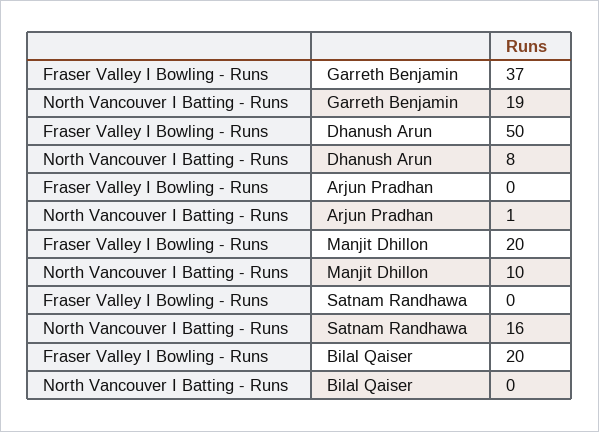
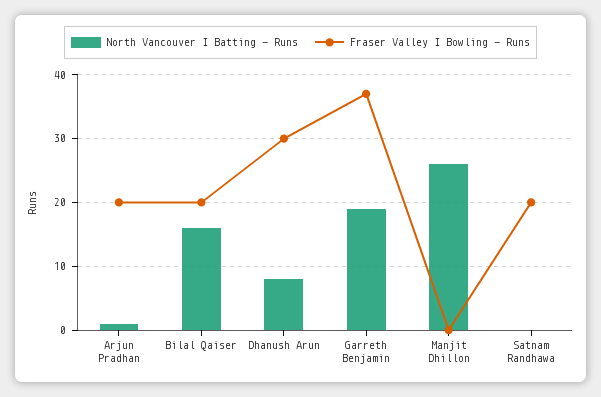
Fraser Valley I Bowling - Runs, Dhanush Arun: 50 -> 30
Fraser Valley I Bowling - Runs, Arjun Pradhan: 0 -> 20
Fraser Valley I Bowling - Runs, Manjit Dhillon: 20 -> 0
North Vancouver I Batting - Runs, Manjit Dhillon: 10 -> 26
Fraser Valley I Bowling - Runs, Satnam Randhawa: 0 -> 20
North Vancouver I Batting - Runs, Satnam Randhawa: 16 -> 0
North Vancouver I Batting - Runs, Bilal Qaiser: 0 -> 16

